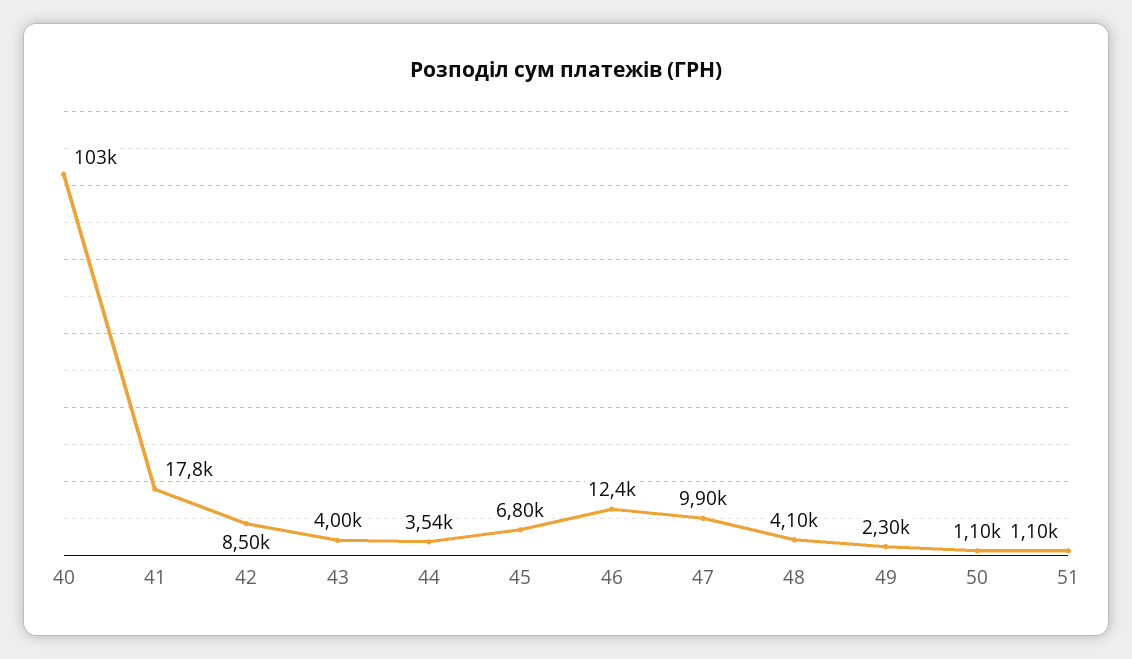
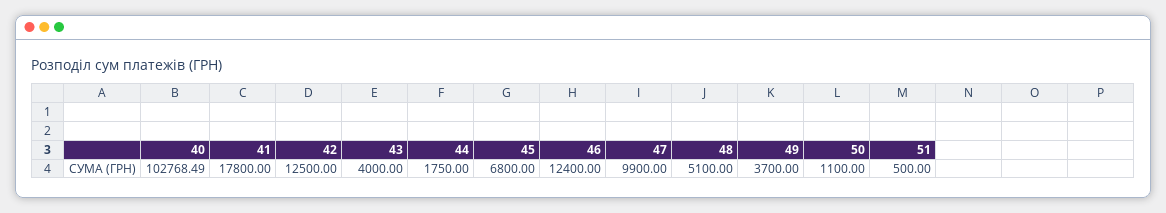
42: 8500 -> 12500
44: 3540 -> 1750
48: 4100 -> 5100
49: 2300 -> 3700
51: 1100 -> 500

